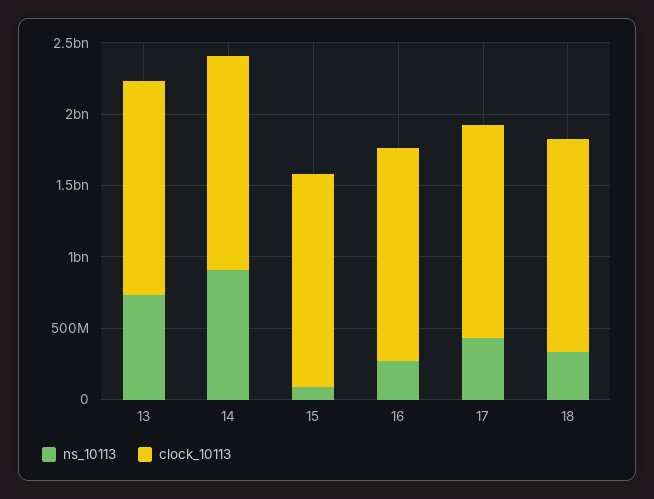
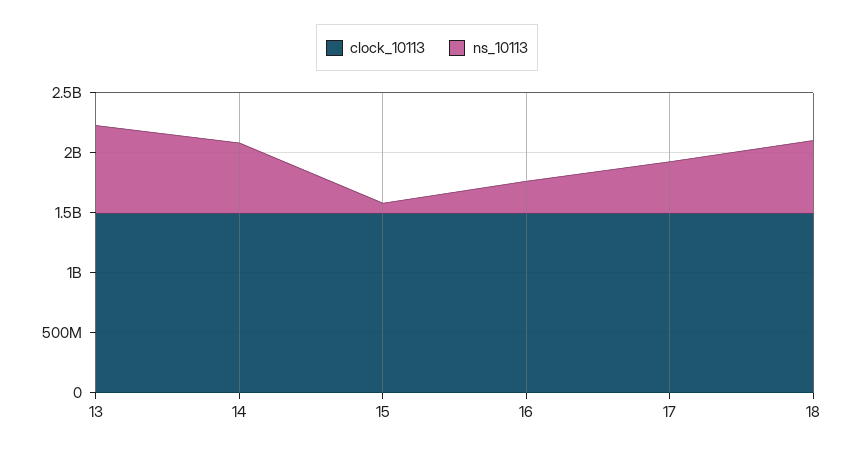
ns_10113, 14: 900000000 -> 600000000
ns_10113, 18: 300000000 -> 600000000

